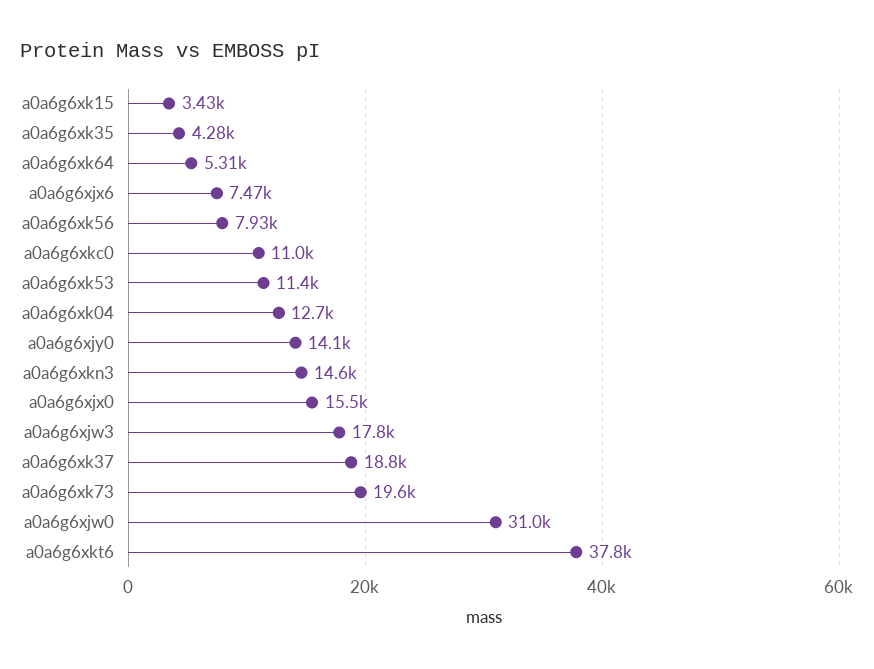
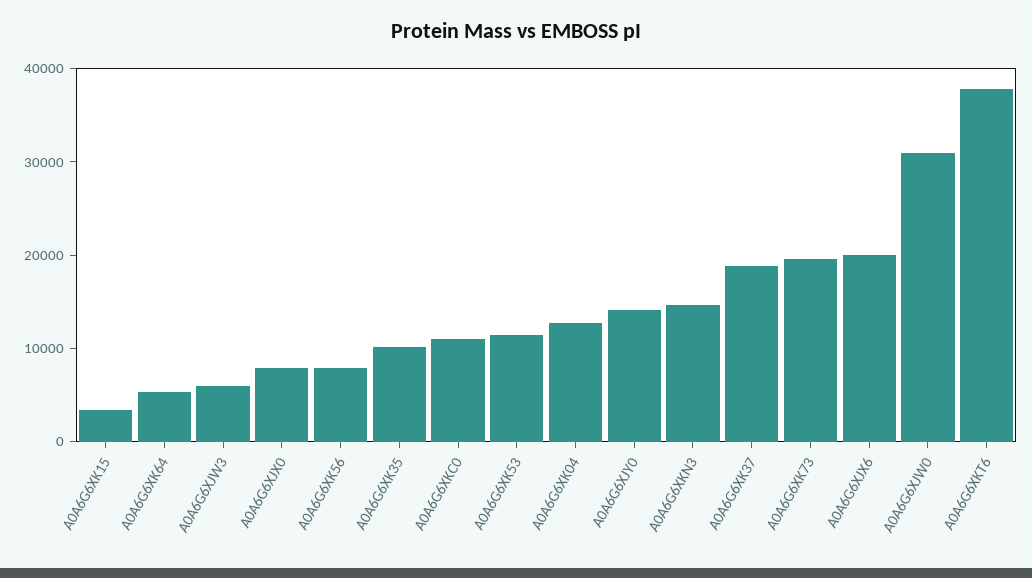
a0a6g6xk35: 4280 -> 10000
a0a6g6xjx6: 7470 -> 20000
a0a6g6xjx0: 15500 -> 8000
a0a6g6xjw3: 17800 -> 6000

